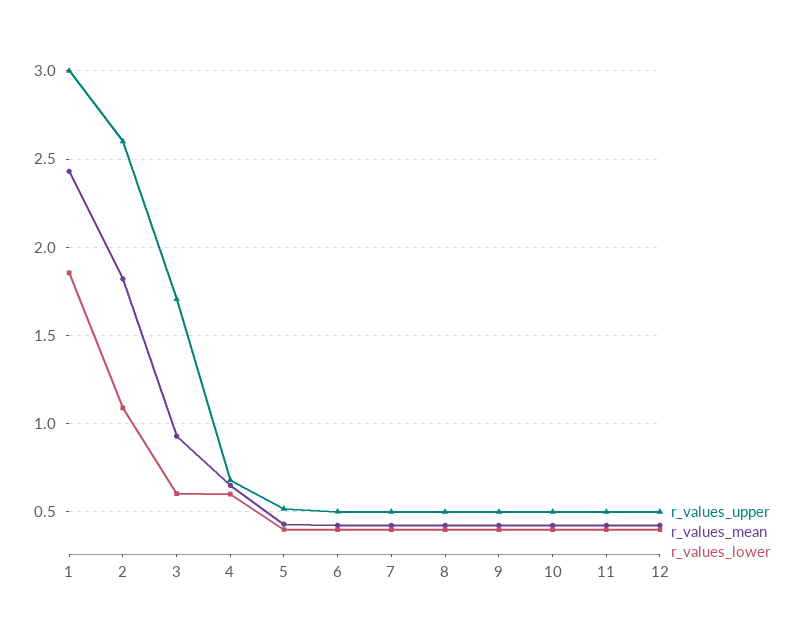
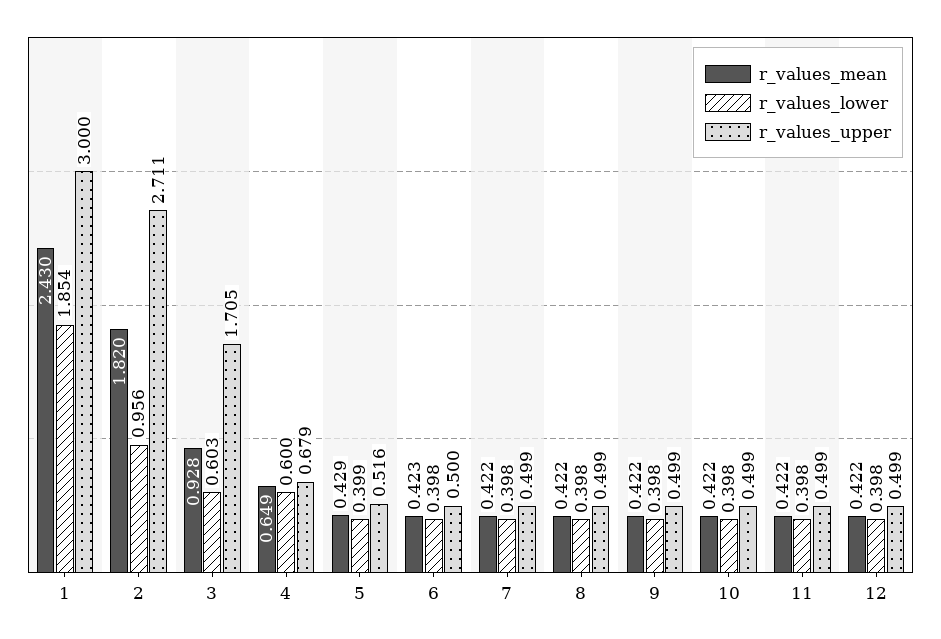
r_values_upper, 2: 2.6 -> 2.711
r_values_lower, 2: 1.1 -> 0.956

